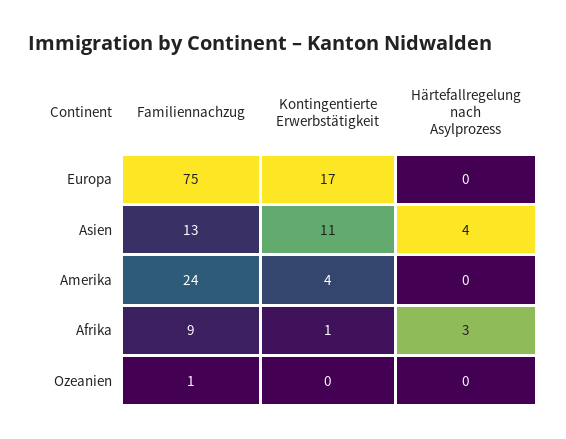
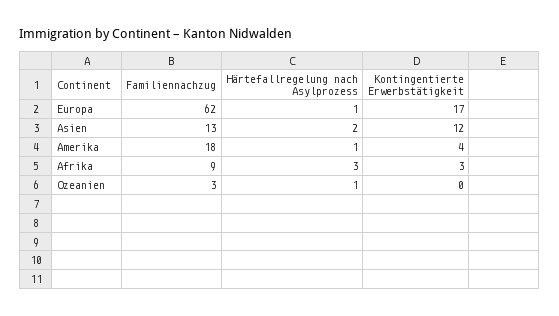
Familiennachzug, Europa: 75 -> 62
Härtefallregelung nach Asylprozess, Europa: 0 -> 1
Kontingentierte Erwerbstätigkeit, Asien: 11 -> 12
Härtefallregelung nach Asylprozess, Asien: 4 -> 2
Familiennachzug, Amerika: 24 -> 18
Härtefallregelung nach Asylprozess, Amerika: 0 -> 1
Kontingentierte Erwerbstätigkeit, Afrika: 1 -> 3
Familiennachzug, Ozeanien: 1 -> 3
Härtefallregelung nach Asylprozess, Ozeanien: 0 -> 1

